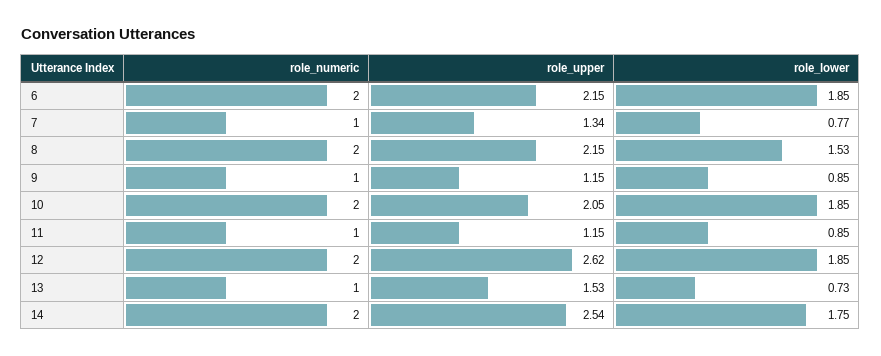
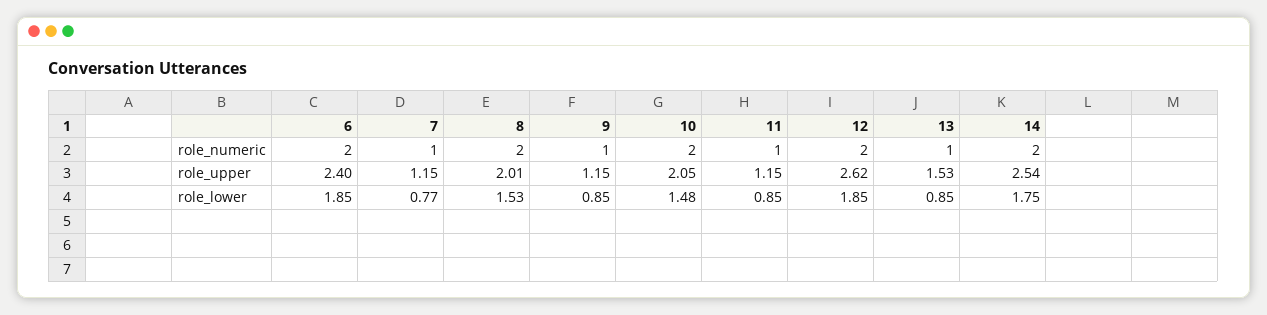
role_upper, 6: 2.15 -> 2.4
role_upper, 7: 1.34 -> 1.15
role_upper, 8: 2.15 -> 2.01
role_lower, 10: 1.85 -> 1.48
role_lower, 13: 0.73 -> 0.85

